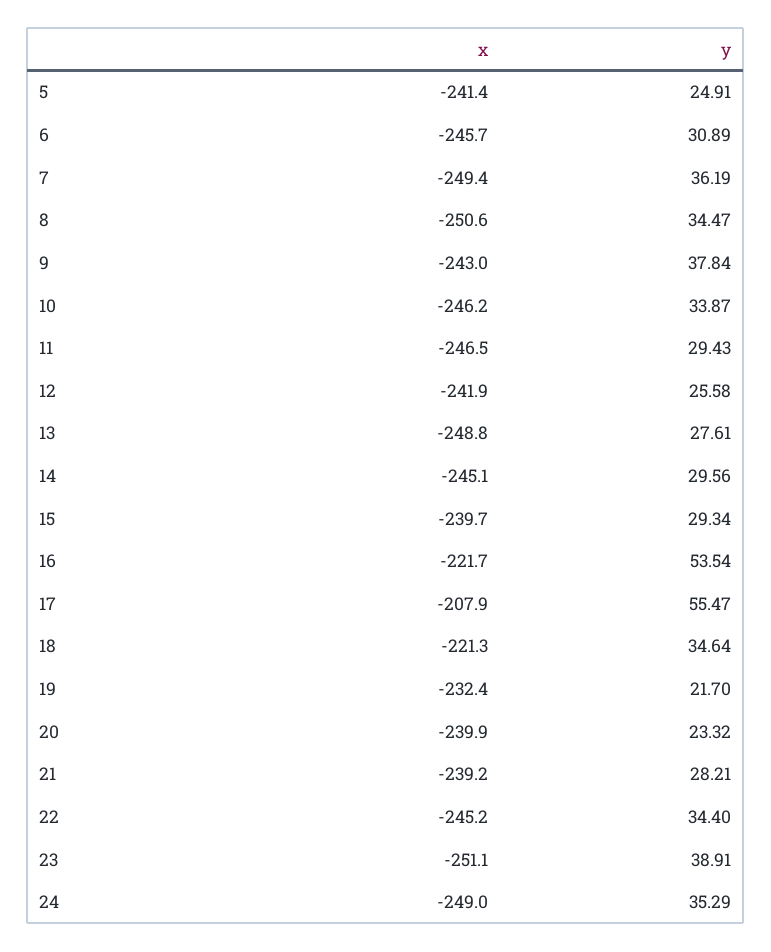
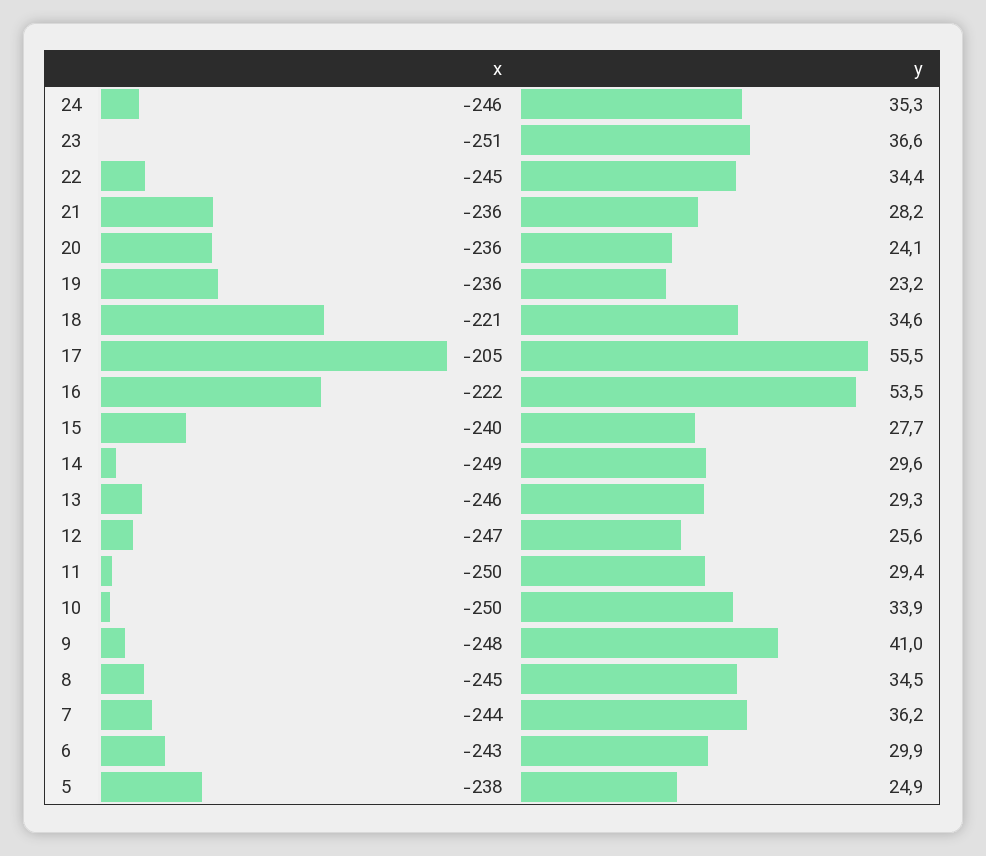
x, 5: -241.4 -> -238
x, 6: -245.7 -> -243
y, 6: 30.89 -> 29.9
x, 7: -249.4 -> -244
x, 8: -250.6 -> -245
x, 9: -243 -> -248
y, 9: 37.84 -> 41
x, 10: -246.2 -> -250
x, 11: -246.5 -> -250
x, 12: -241.9 -> -247
x, 13: -248.8 -> -246
y, 13: 27.61 -> 29.3
x, 14: -245.1 -> -249
y, 15: 29.34 -> 27.7
x, 17: -207.9 -> -205
x, 19: -232.4 -> -236
y, 19: 21.7 -> 23.2
x, 20: -239.9 -> -236
y, 20: 23.32 -> 24.1
x, 21: -239.2 -> -236
y, 23: 38.91 -> 36.6
x, 24: -249 -> -246

